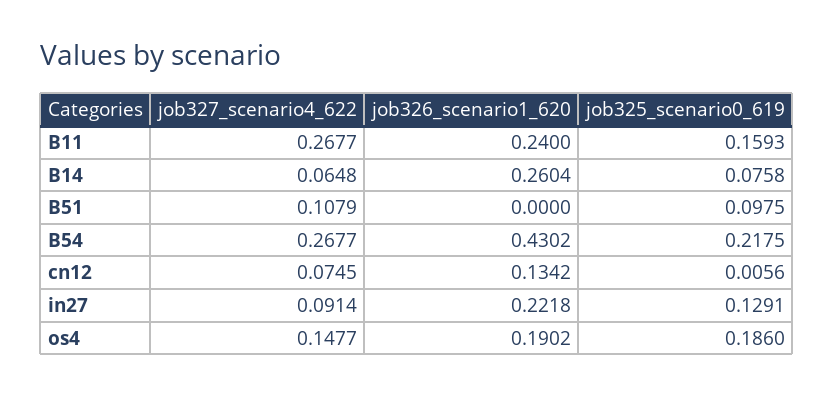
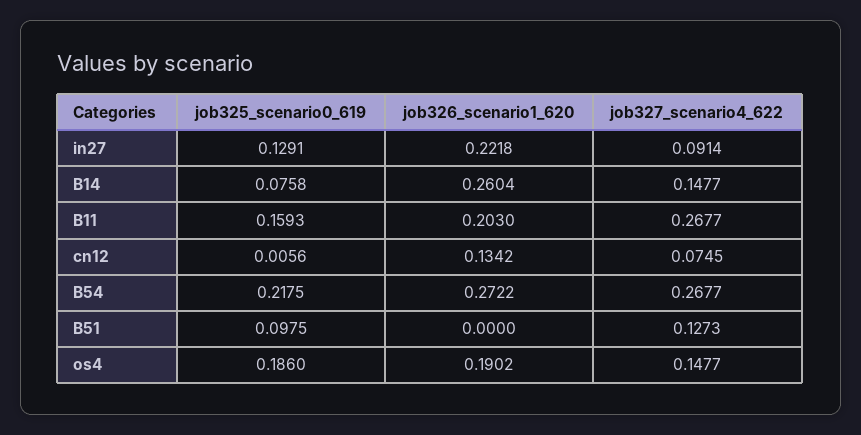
job326_scenario1_620, B11: 0.24 -> 0.203
job327_scenario4_622, B14: 0.0648 -> 0.1477
job327_scenario4_622, B51: 0.1079 -> 0.1273
job326_scenario1_620, B54: 0.4302 -> 0.2722

